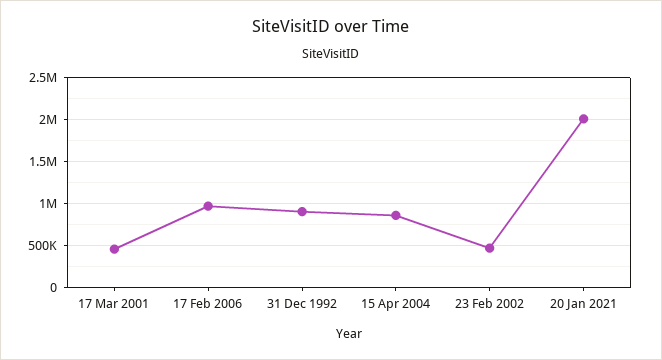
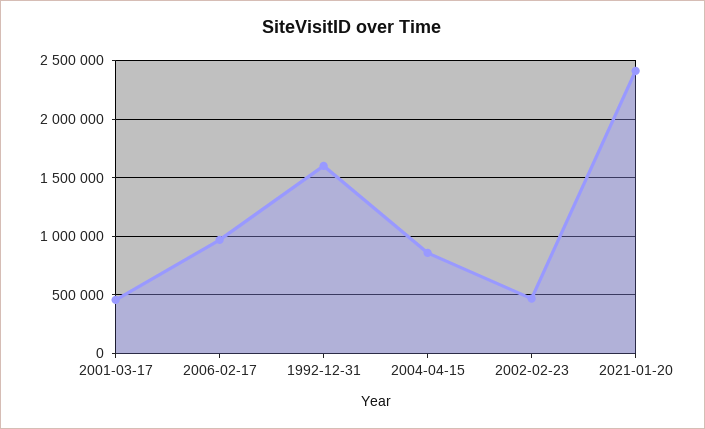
31 Dec 1992: 900000 -> 1600000
20 Jan 2021: 2000000 -> 2400000

